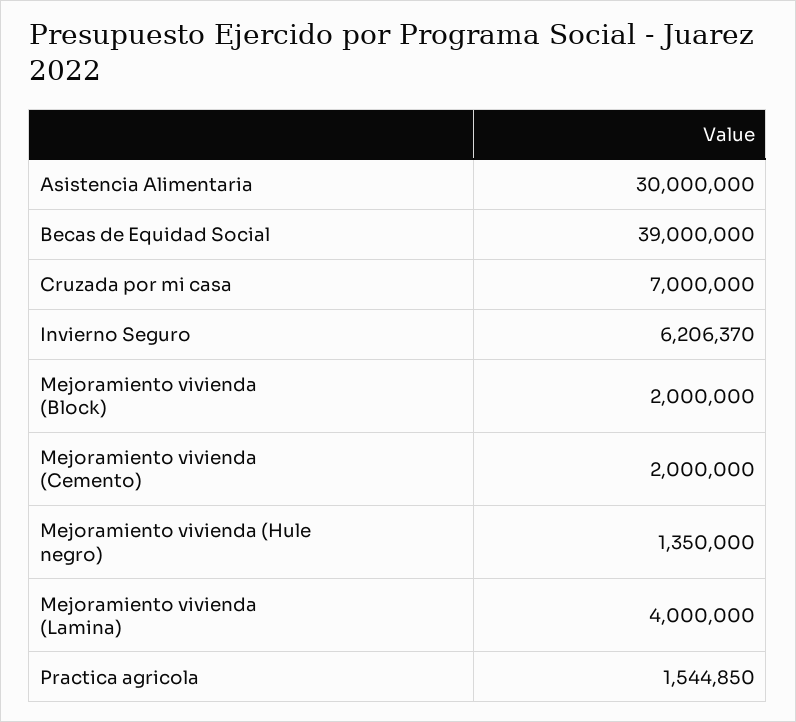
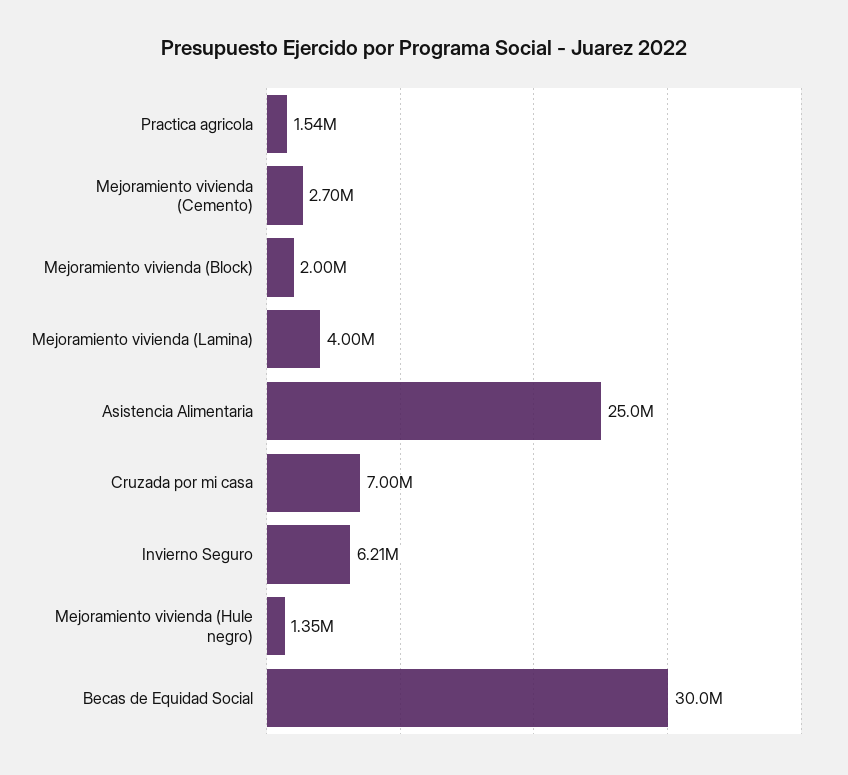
Asistencia Alimentaria: 30000000 -> 25000000
Becas de Equidad Social: 39000000 -> 30000000
Mejoramiento vivienda (Cemento): 2000000 -> 2700000

